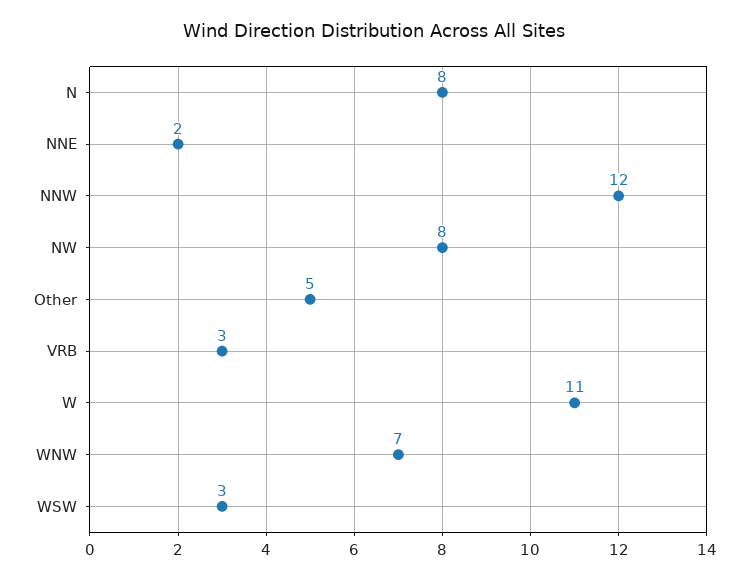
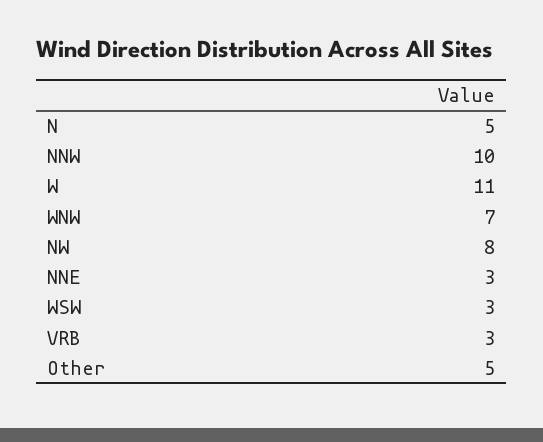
N: 8 -> 5
NNE: 2 -> 3
NNW: 12 -> 10

